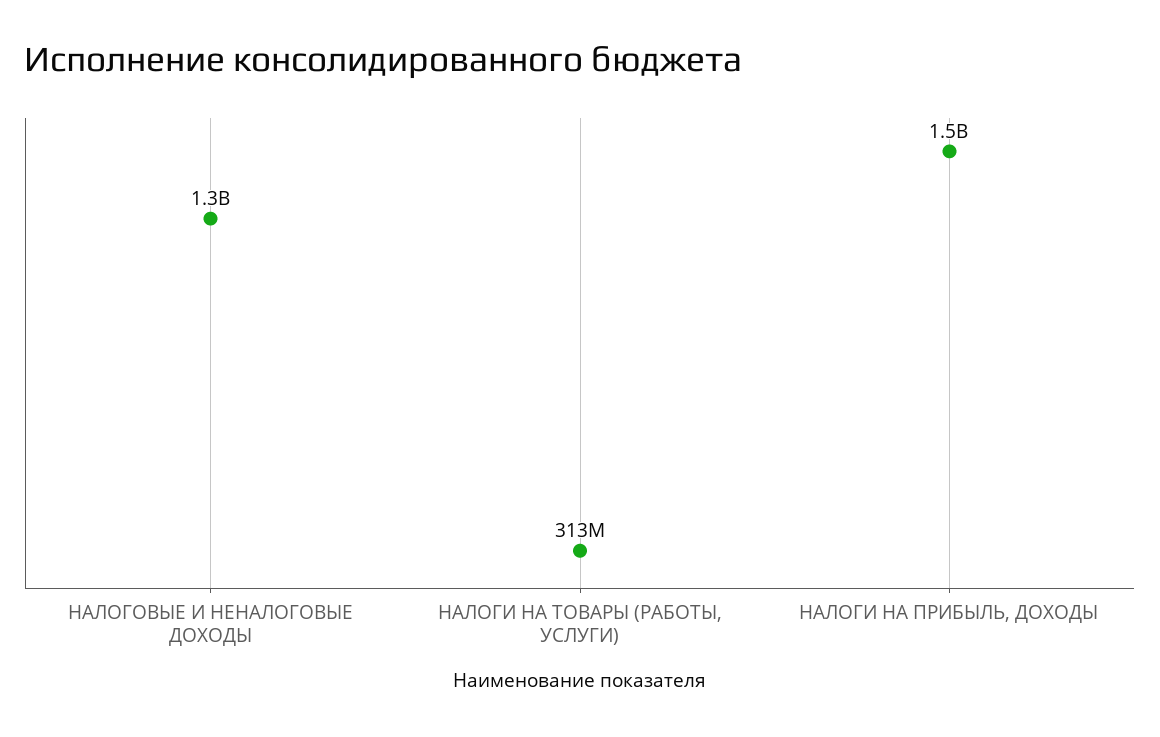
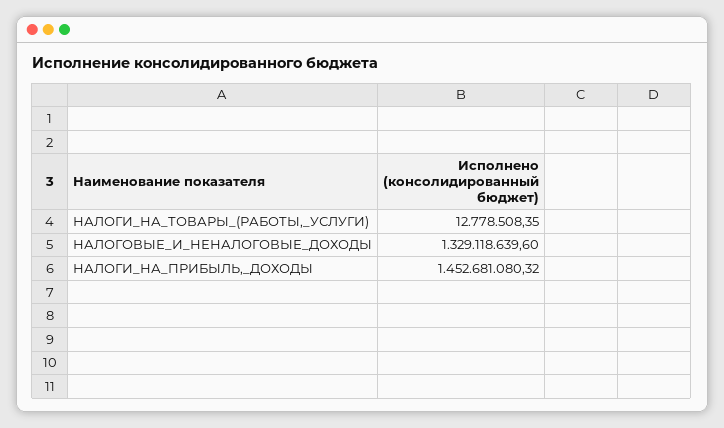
НАЛОГИ НА ТОВАРЫ (РАБОТЫ, УСЛУГИ): 313000000 -> 12778508.35

